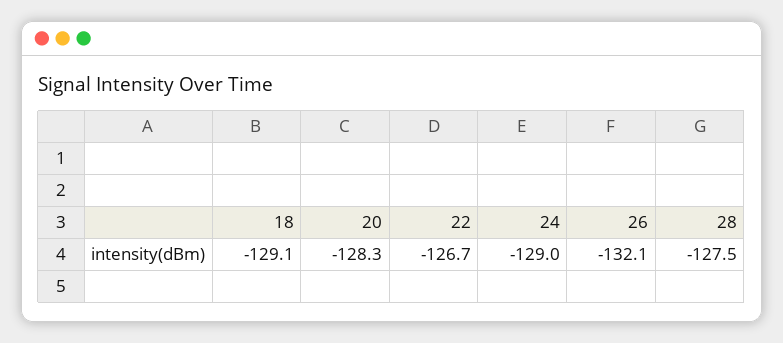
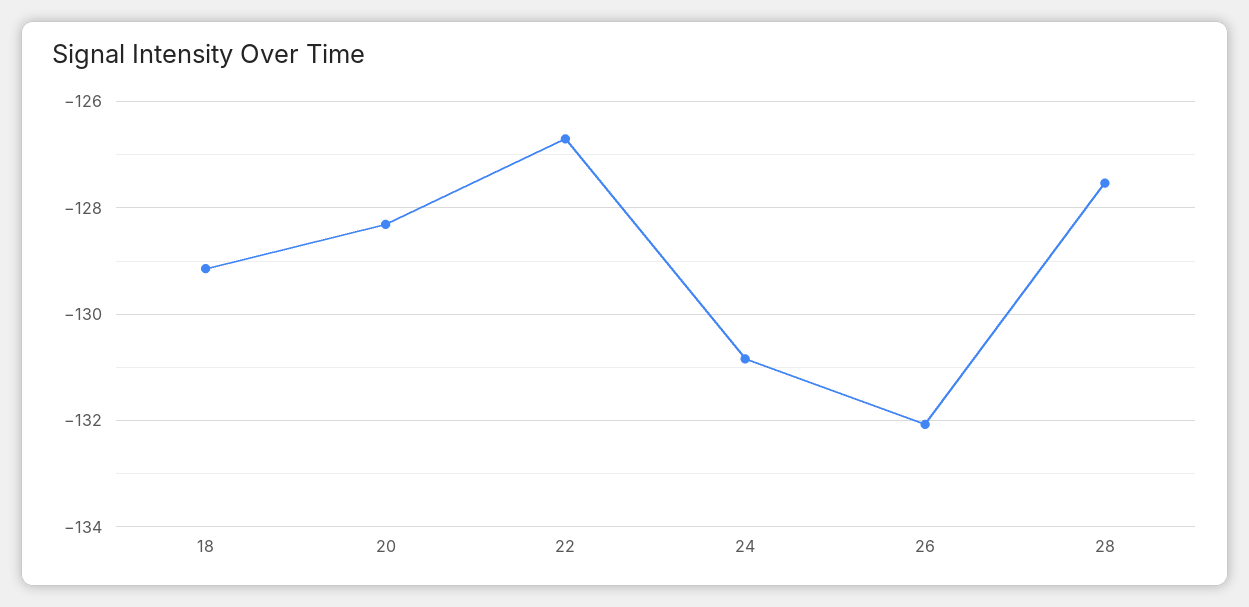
24: -129 -> -130.8

